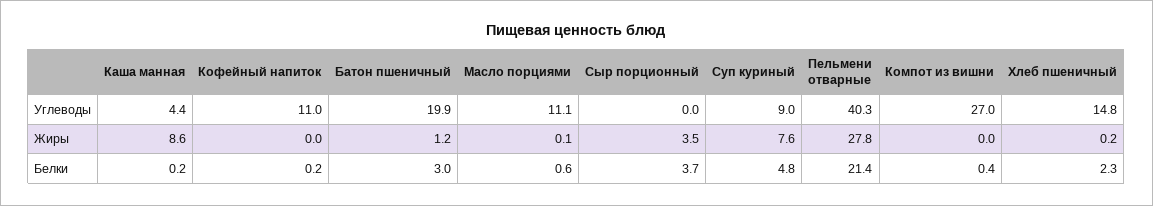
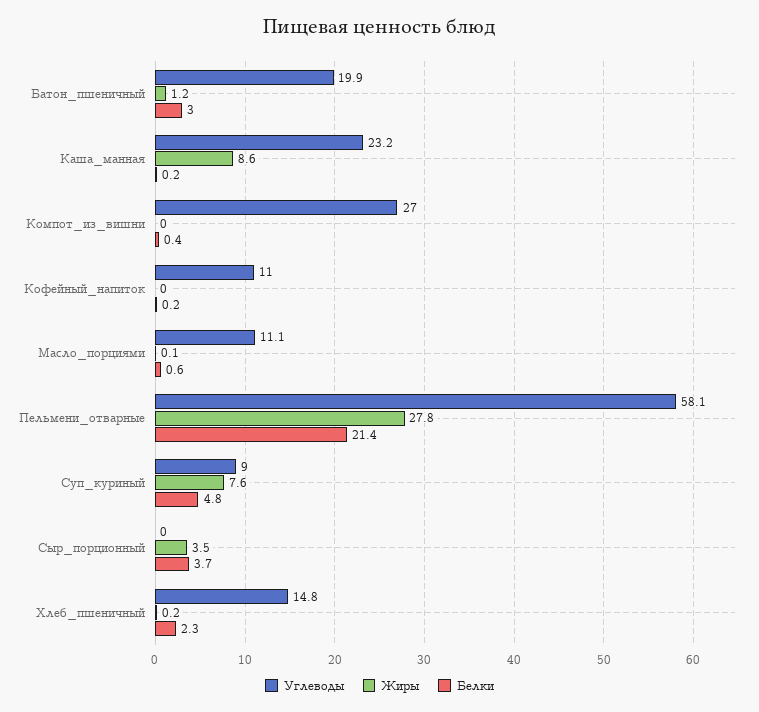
Углеводы, Каша манная: 4.4 -> 23.2
Углеводы, Пельмени отварные: 40.3 -> 58.1

